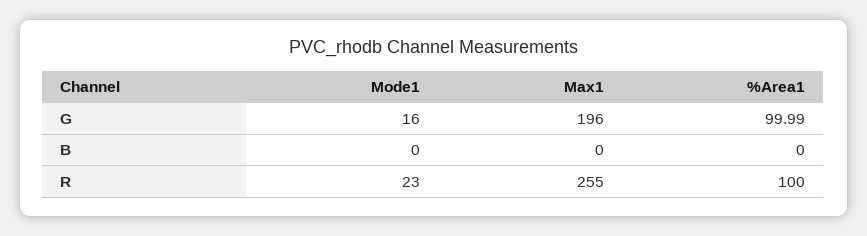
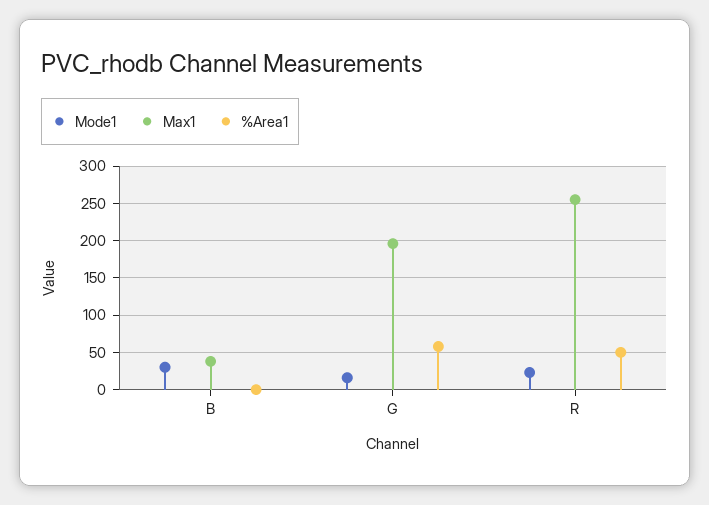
%Area1, G: 99.99 -> 60
Mode1, B: 0 -> 30
Max1, B: 0 -> 40
%Area1, R: 100 -> 50

